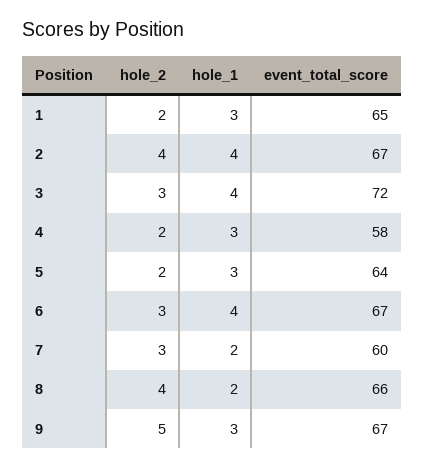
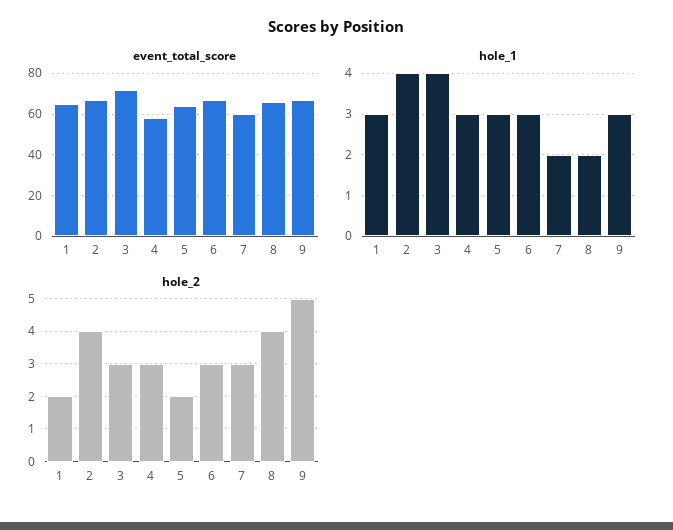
hole_2, 4: 2 -> 3
hole_1, 6: 4 -> 3

